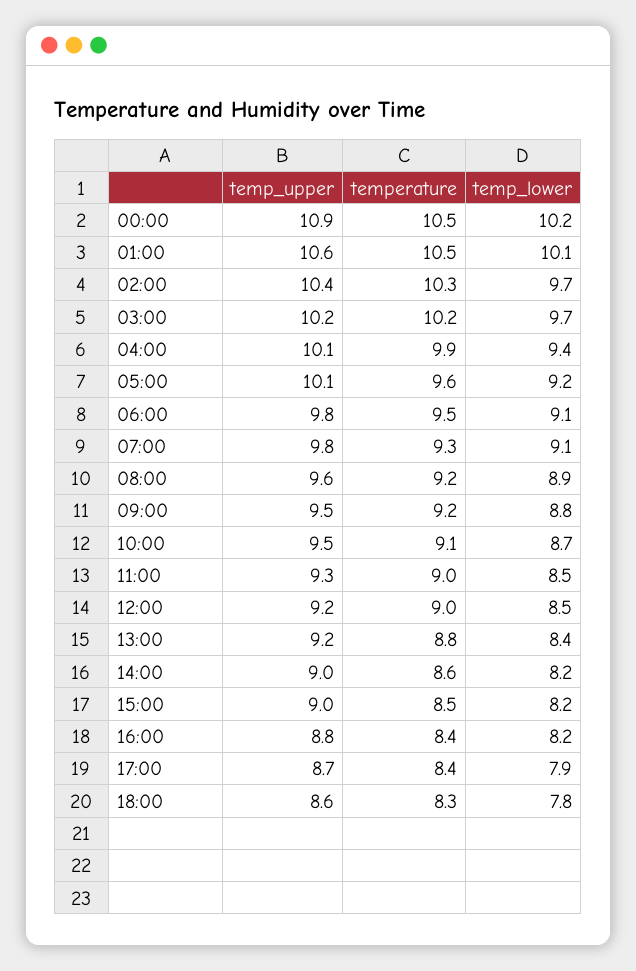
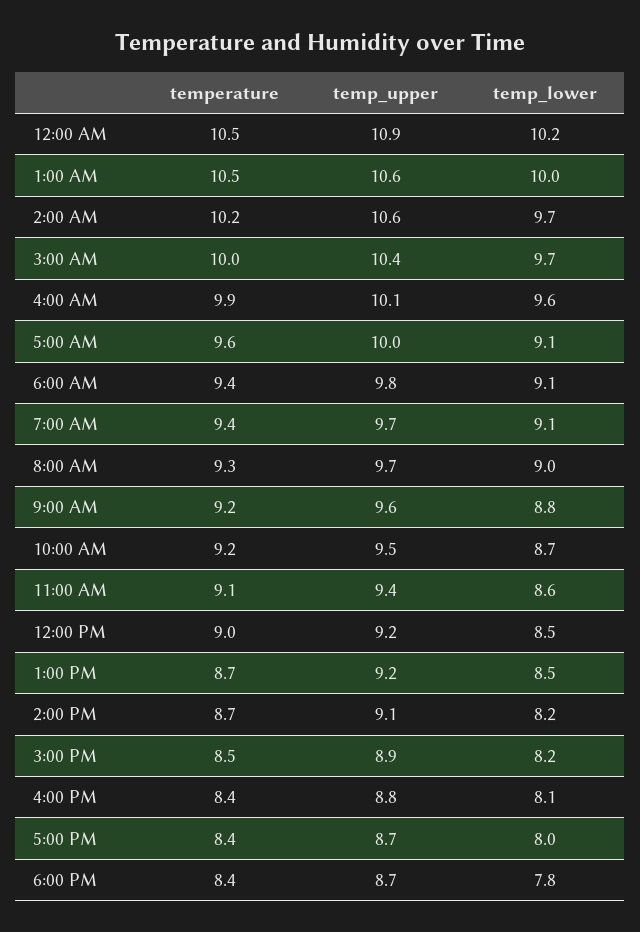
temp_lower, 01:00: 10.1 -> 10
temp_upper, 02:00: 10.4 -> 10.6
temperature, 02:00: 10.3 -> 10.2
temp_upper, 03:00: 10.2 -> 10.4
temperature, 03:00: 10.2 -> 10
temp_lower, 04:00: 9.4 -> 9.6
temp_upper, 05:00: 10.1 -> 10
temp_lower, 05:00: 9.2 -> 9.1
temperature, 06:00: 9.5 -> 9.4
temp_upper, 07:00: 9.8 -> 9.7
temperature, 07:00: 9.3 -> 9.4
temp_upper, 08:00: 9.6 -> 9.7
temperature, 08:00: 9.2 -> 9.3
temp_lower, 08:00: 8.9 -> 9
temp_upper, 09:00: 9.5 -> 9.6
temperature, 10:00: 9.1 -> 9.2
temp_upper, 11:00: 9.3 -> 9.4
temperature, 11:00: 9 -> 9.1
temp_lower, 11:00: 8.5 -> 8.6
temperature, 13:00: 8.8 -> 8.7
temp_lower, 13:00: 8.4 -> 8.5
temp_upper, 14:00: 9 -> 9.1
temperature, 14:00: 8.6 -> 8.7
temp_upper, 15:00: 9 -> 8.9
temp_lower, 16:00: 8.2 -> 8.1
temp_lower, 17:00: 7.9 -> 8
temp_upper, 18:00: 8.6 -> 8.7
temperature, 18:00: 8.3 -> 8.4

